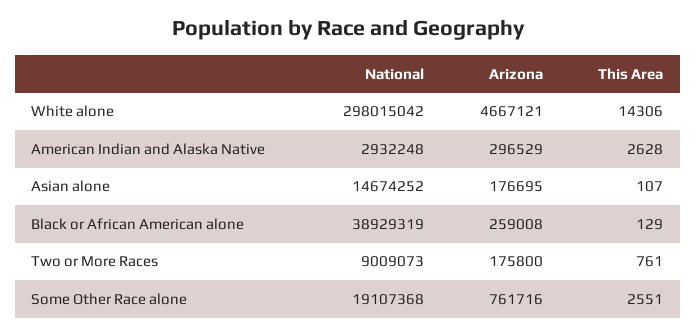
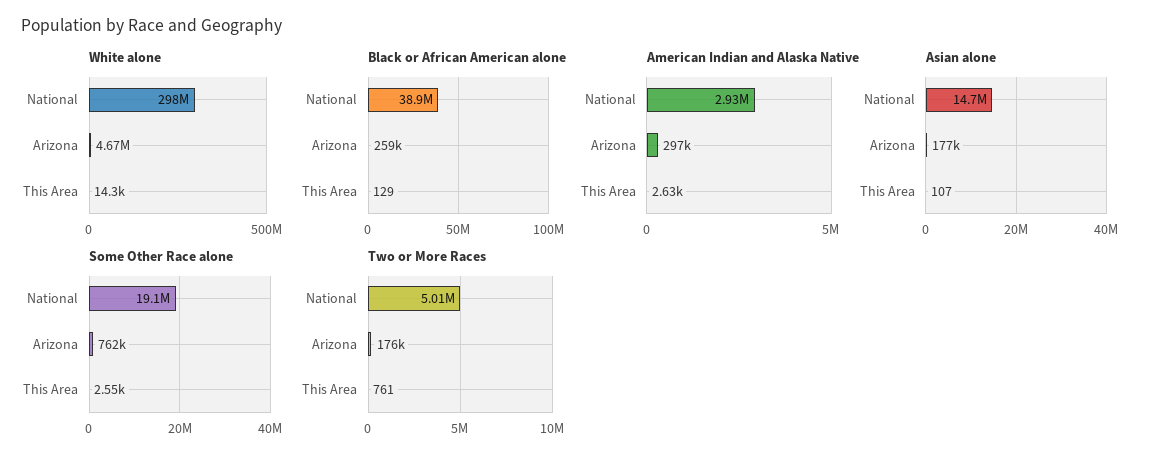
Two or More Races, National: 9009073 -> 5010000

